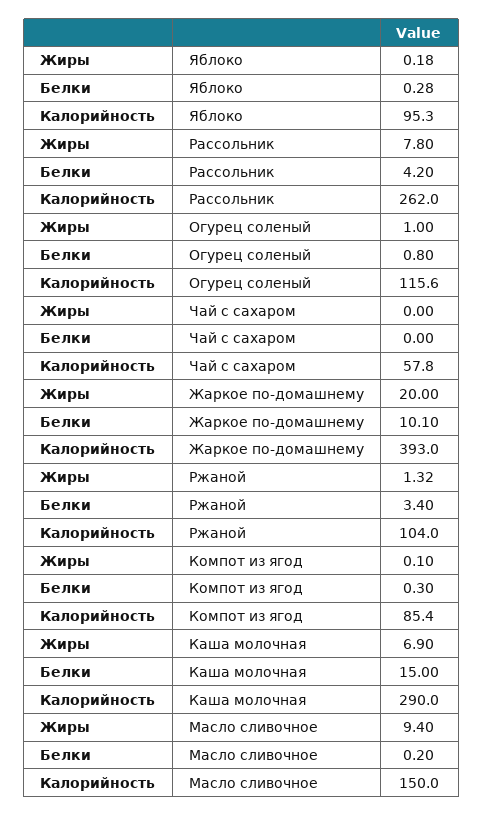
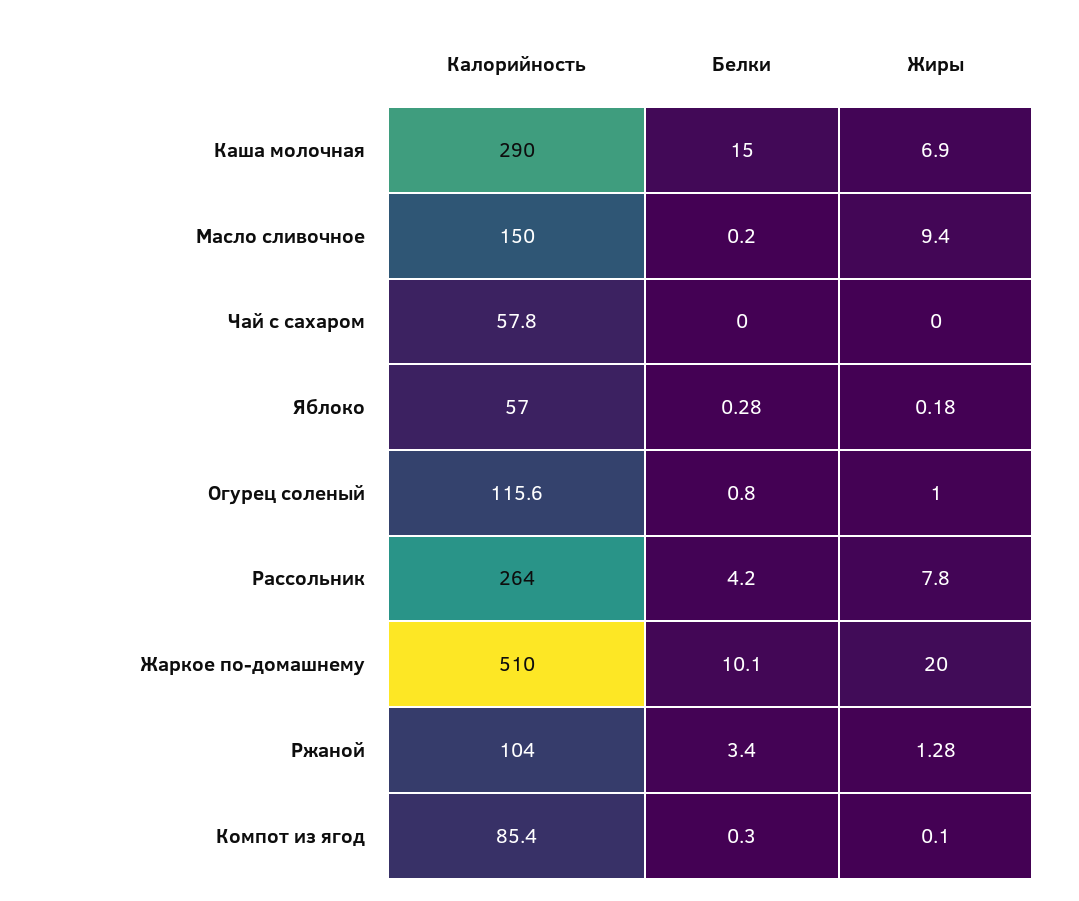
Калорийность, Яблоко: 95.3 -> 57
Калорийность, Рассольник: 262 -> 264
Калорийность, Жаркое по-домашнему: 393 -> 510
Жиры, Ржаной: 1.32 -> 1.28

